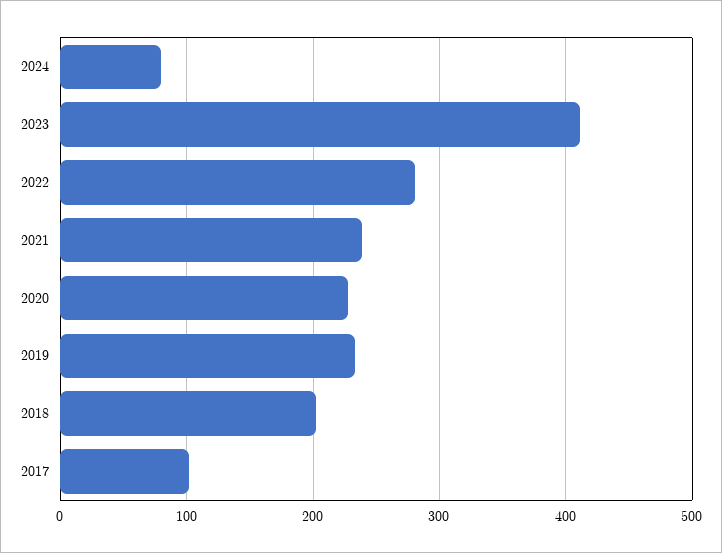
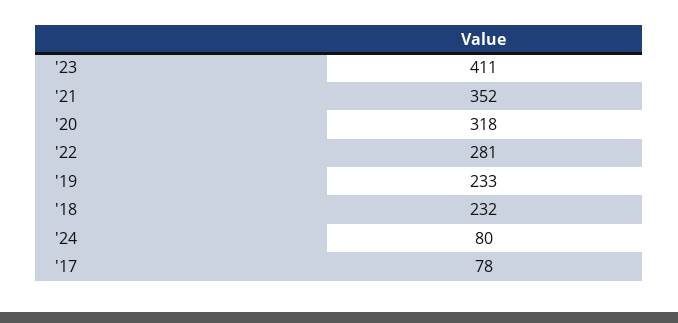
2021: 240 -> 352
2020: 230 -> 318
2018: 200 -> 232
2017: 100 -> 78

